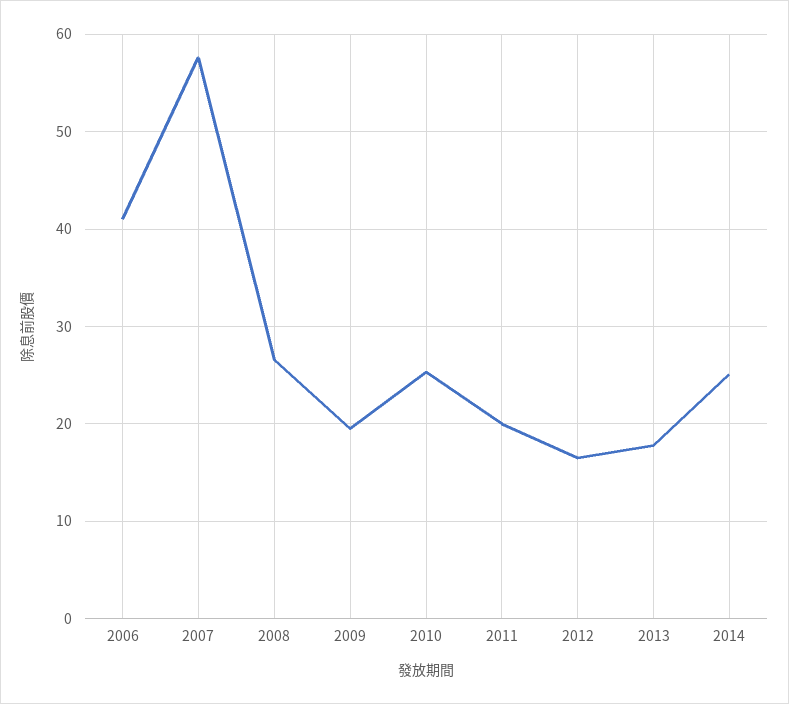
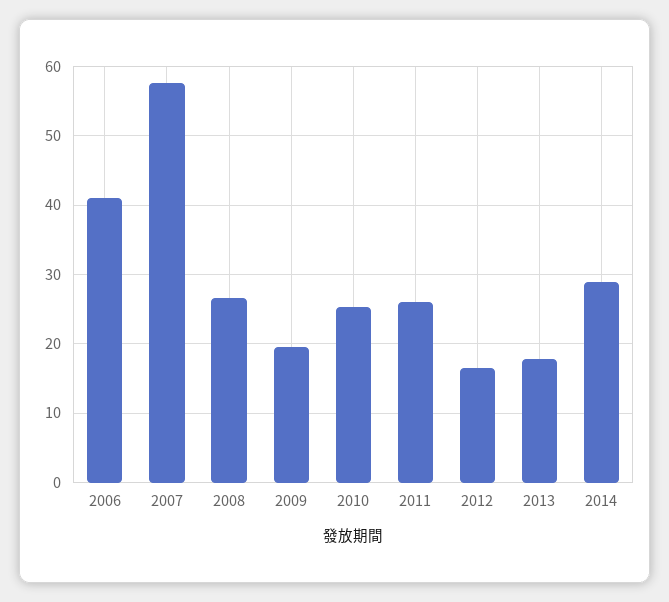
2011: 20 -> 26
2014: 25 -> 29

